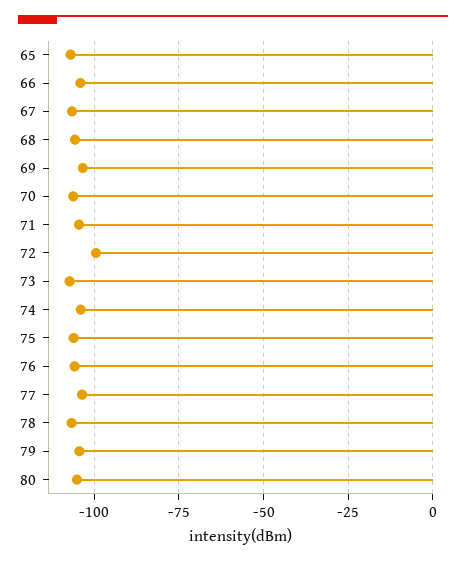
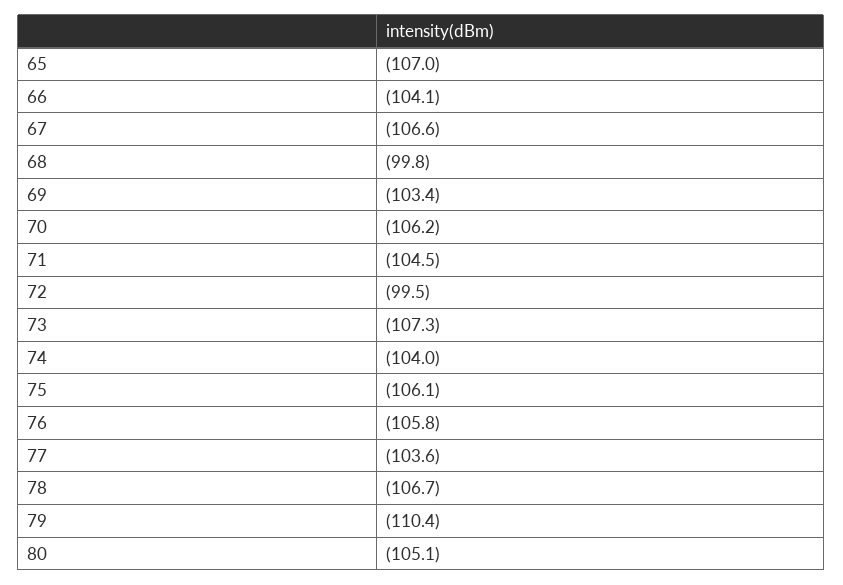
68: -105 -> -99.8
79: -105 -> -110.4

